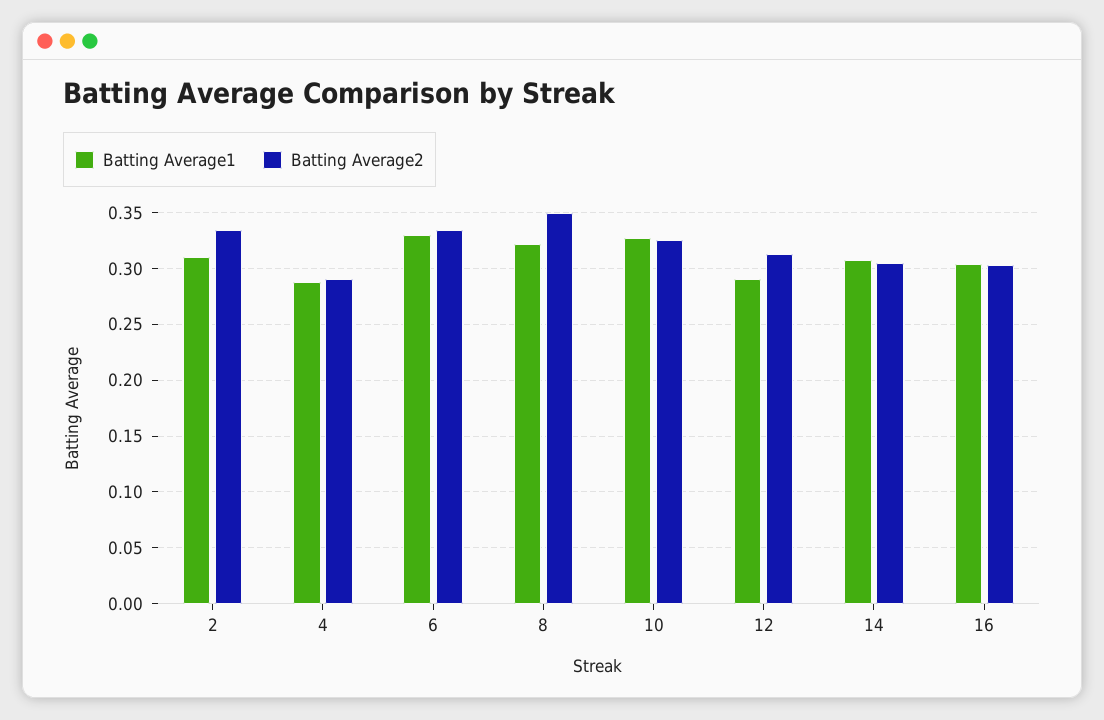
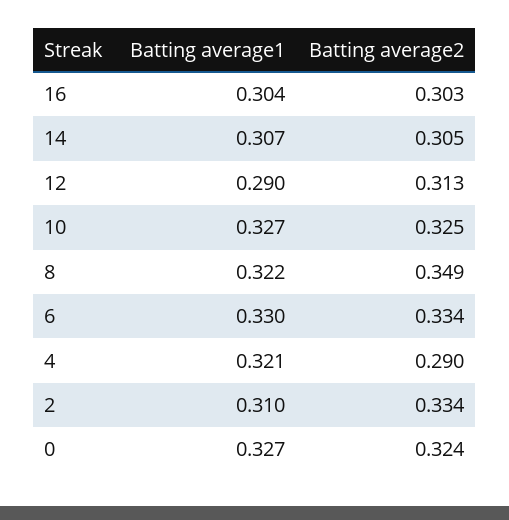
Batting Average1, 4: 0.29 -> 0.321
Batting Average1, 0: none -> 0.327
Batting Average2, 0: none -> 0.324

